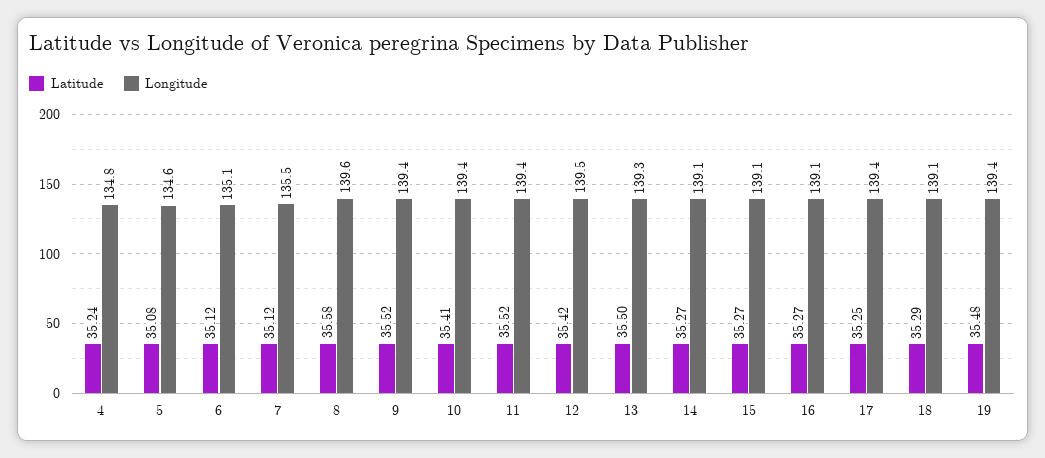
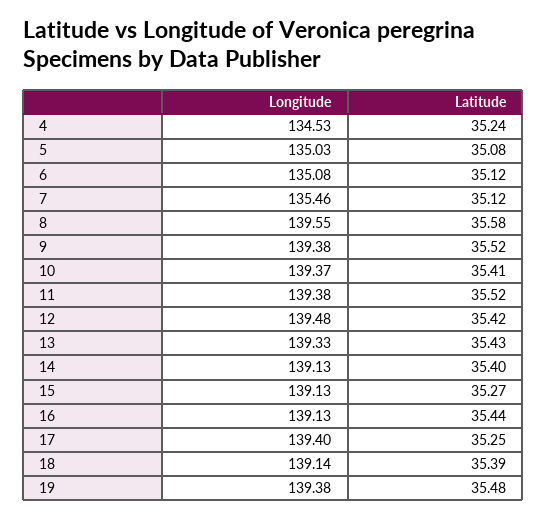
Longitude, 4: 134.8 -> 134.53
Longitude, 5: 134.6 -> 135.03
Latitude, 13: 35.5 -> 35.43
Latitude, 14: 35.27 -> 35.4
Latitude, 16: 35.27 -> 35.44
Latitude, 18: 35.29 -> 35.39

